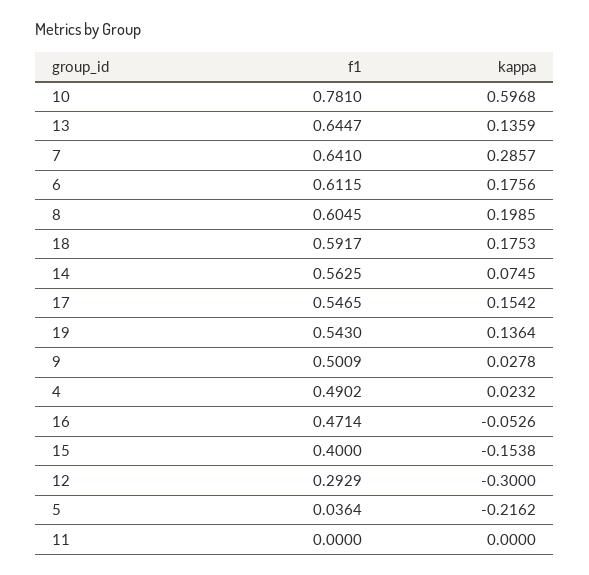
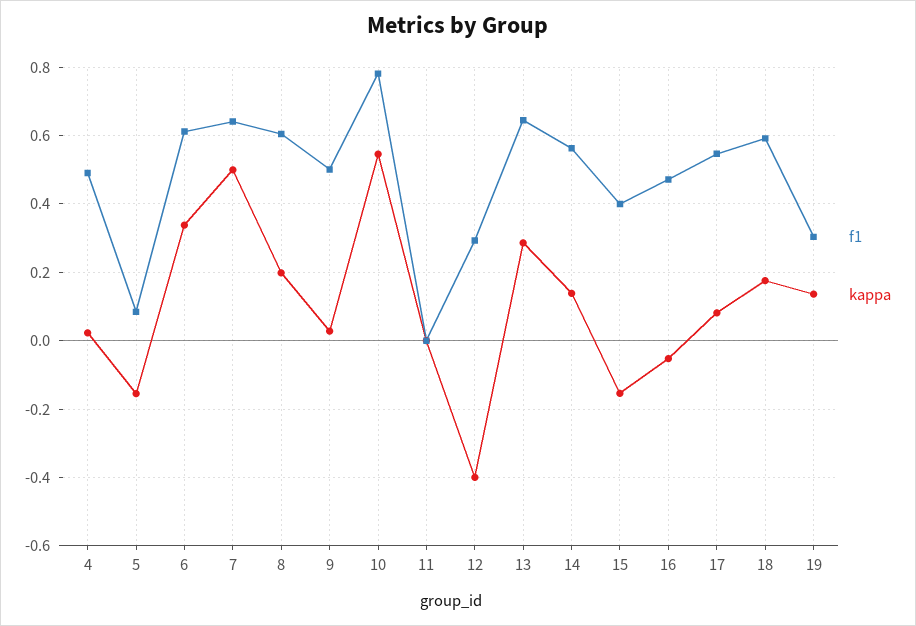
kappa, 10: 0.5968 -> 0.54
kappa, 13: 0.1359 -> 0.28
kappa, 7: 0.2857 -> 0.5
kappa, 6: 0.1756 -> 0.34
kappa, 14: 0.0745 -> 0.14
kappa, 17: 0.1542 -> 0.08
f1, 19: 0.543 -> 0.3
kappa, 12: -0.3 -> -0.4
f1, 5: 0.0364 -> 0.08
kappa, 5: -0.2162 -> -0.16

